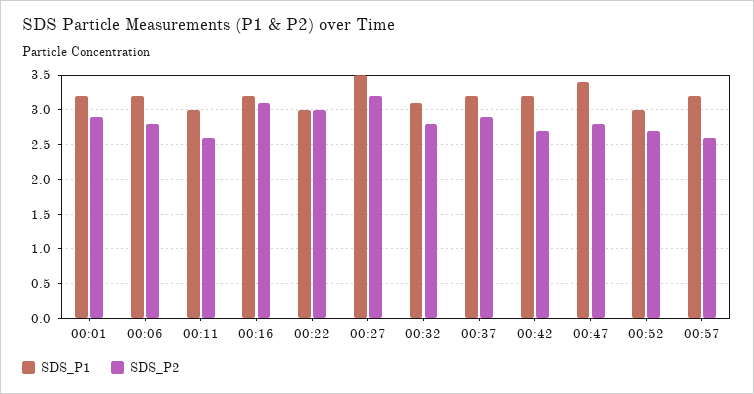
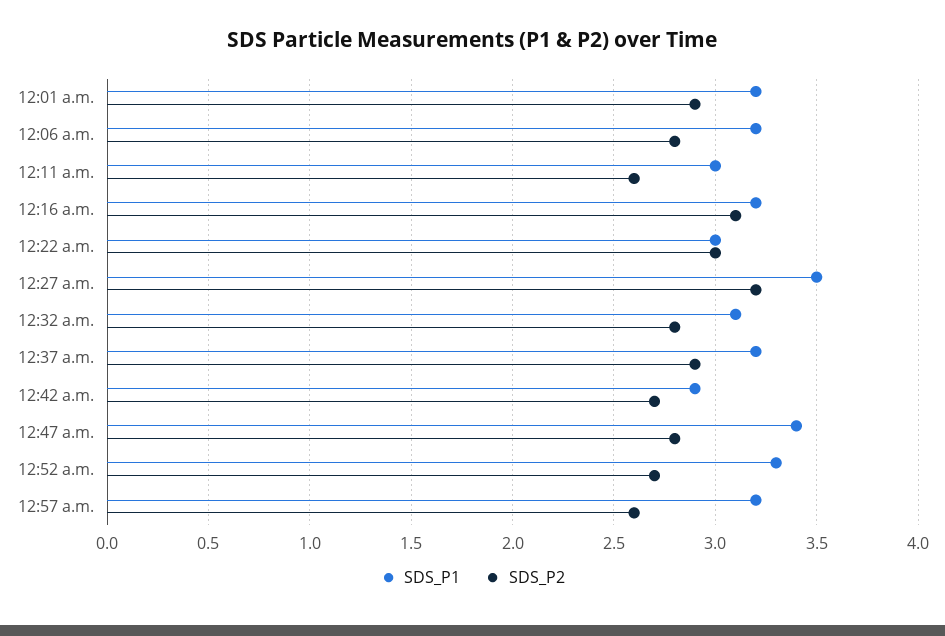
SDS_P1, 00:42: 3.2 -> 2.9
SDS_P1, 00:52: 3 -> 3.3

